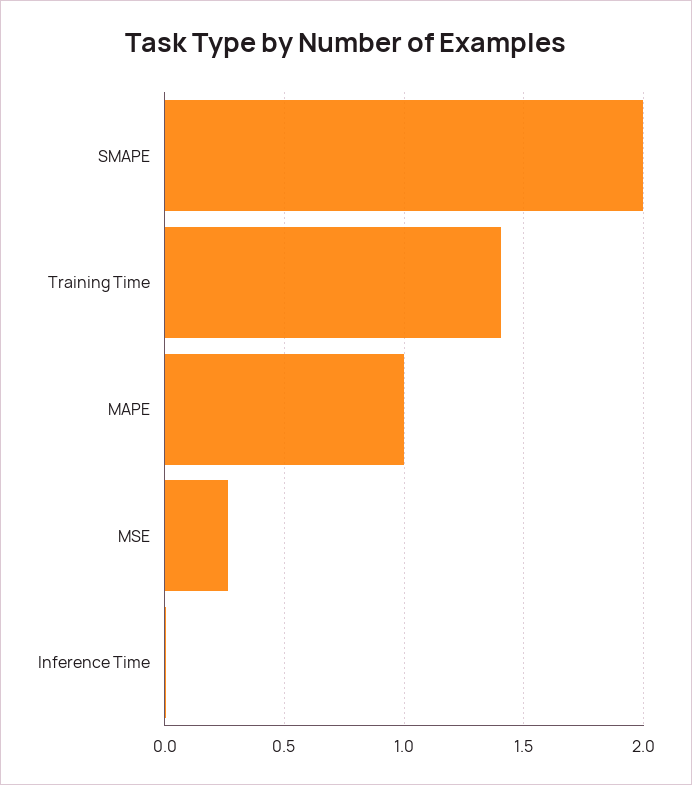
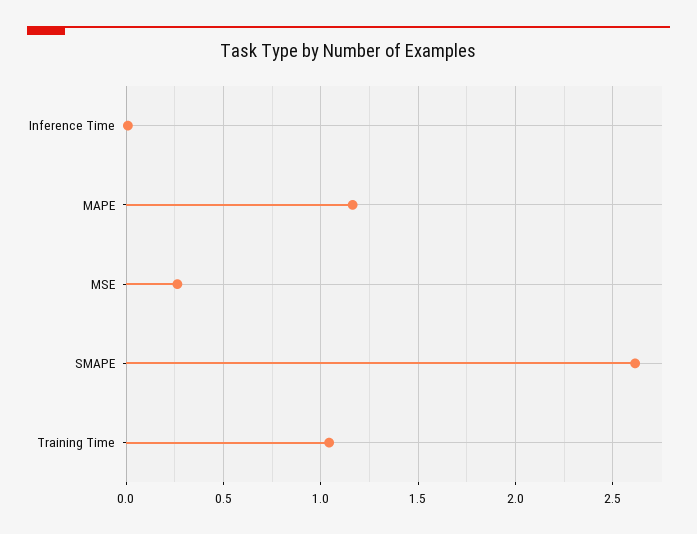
SMAPE: 2 -> 2.6
Training Time: 1.4 -> 1.05
MAPE: 1 -> 1.15

